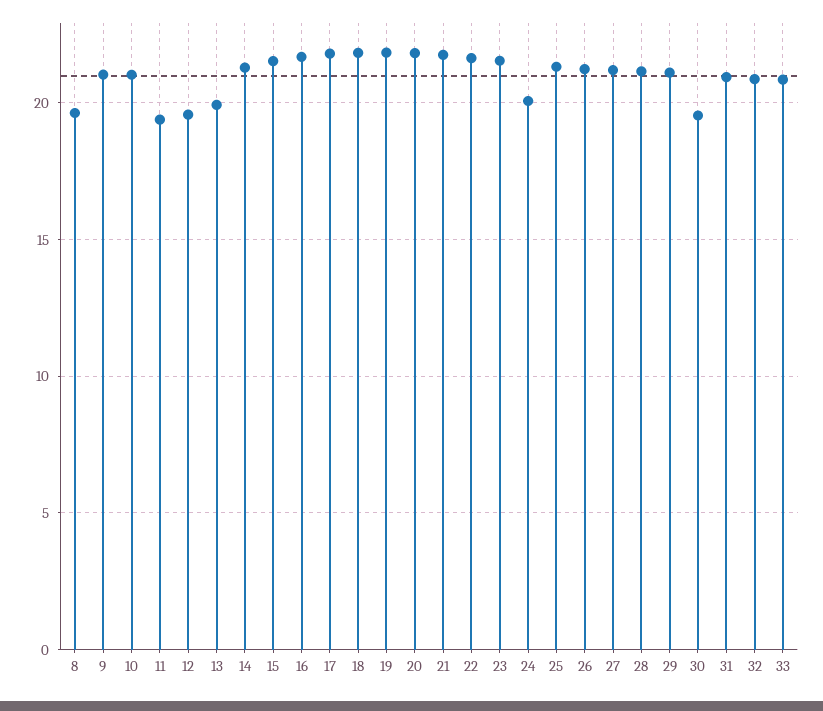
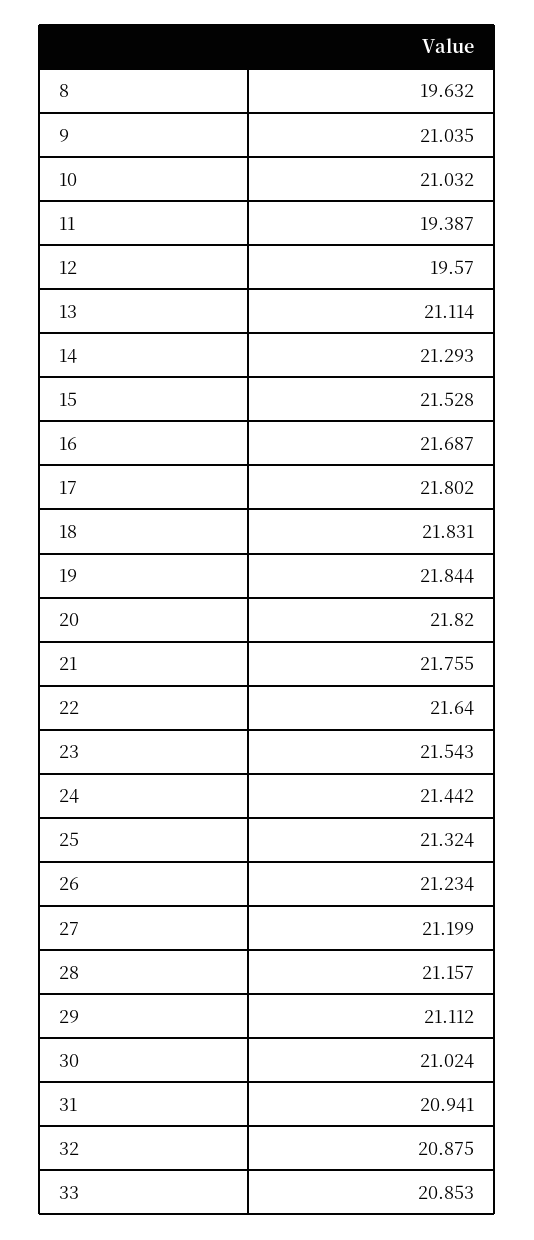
13: 20 -> 21.114
24: 20 -> 21.442
30: 19.5 -> 21.024

